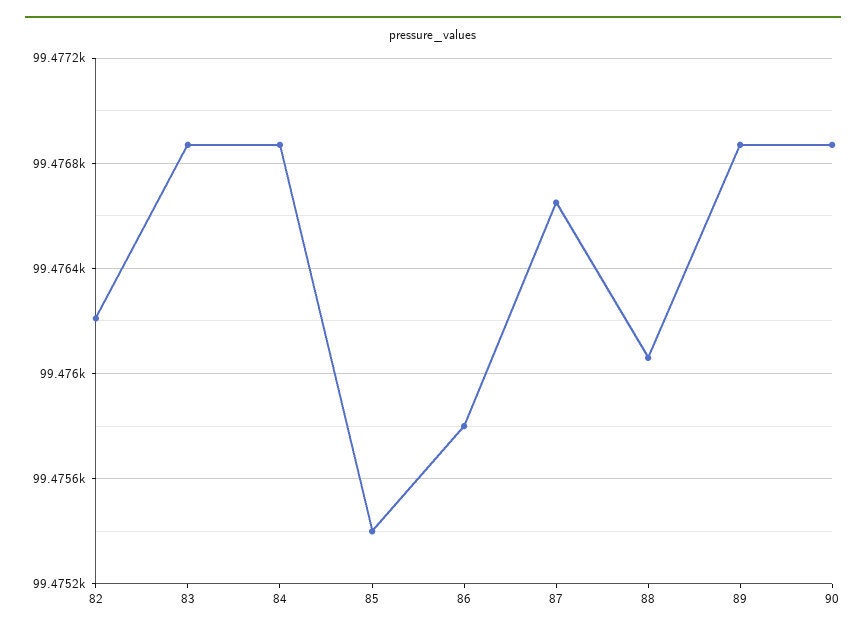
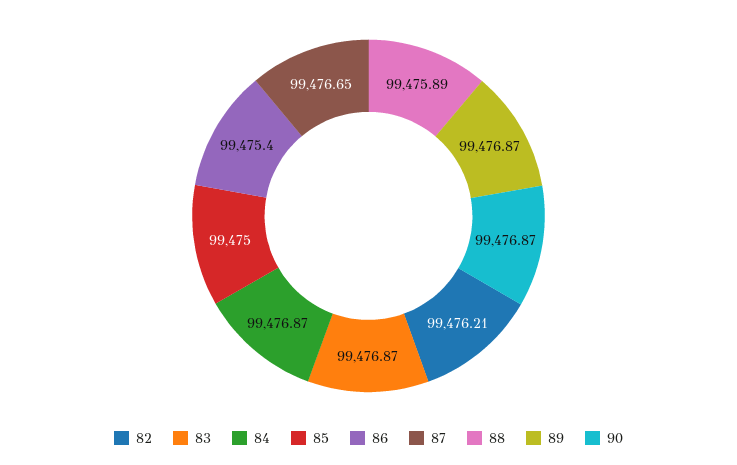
85: 99475.4 -> 99475
86: 99475.8 -> 99475.4
88: 99476.05 -> 99475.89

